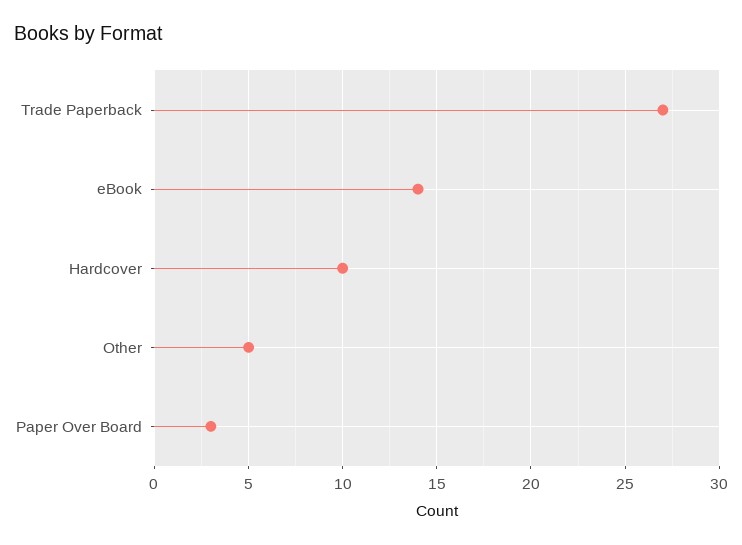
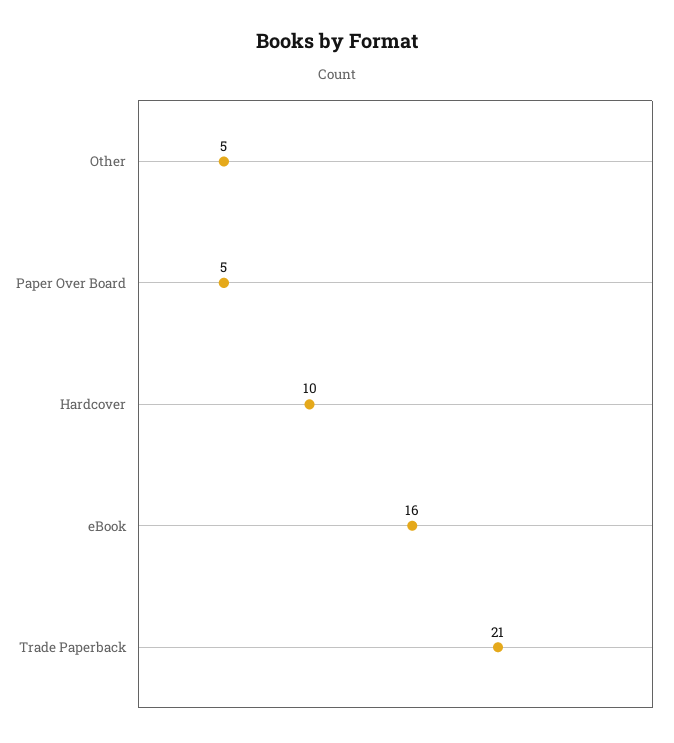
Trade Paperback: 27 -> 21
eBook: 14 -> 16
Paper Over Board: 3 -> 5

